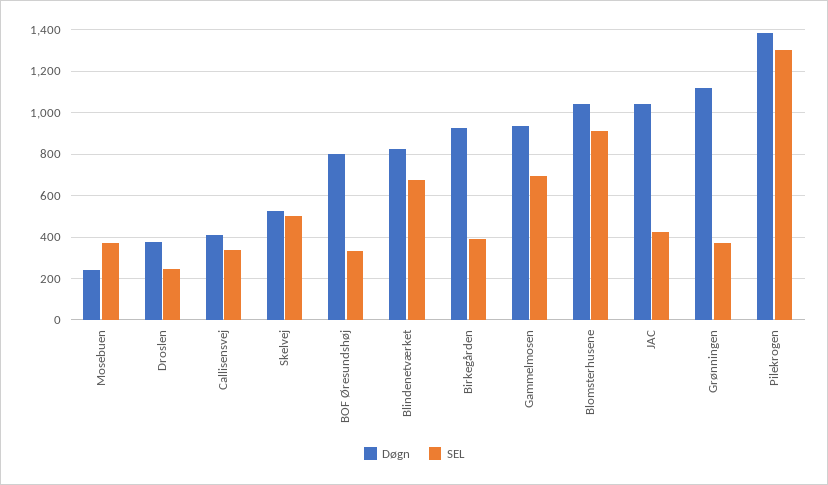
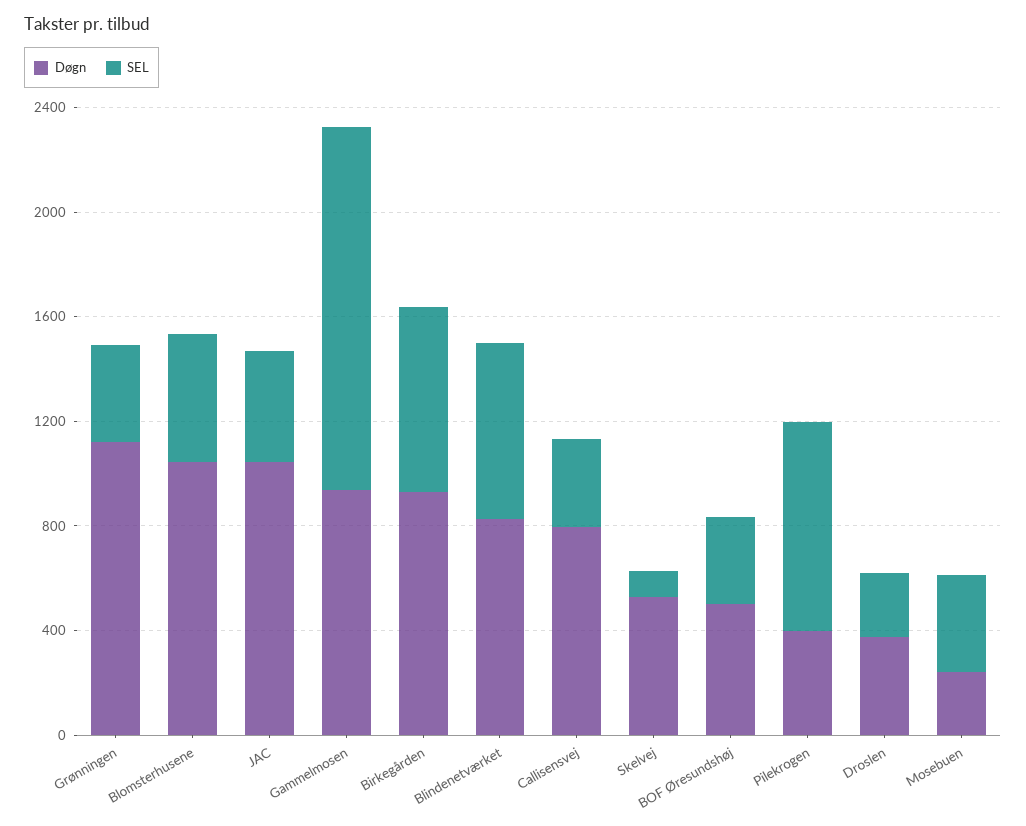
Døgn, Callisensvej: 400 -> 800
SEL, Skelvej: 500 -> 100
Døgn, BOF Øresundshøj: 800 -> 500
SEL, Birkegården: 400 -> 700
SEL, Gammelmosen: 700 -> 1400
SEL, Blomsterhusene: 900 -> 500
Døgn, Pilekrogen: 1400 -> 400
SEL, Pilekrogen: 1300 -> 800

